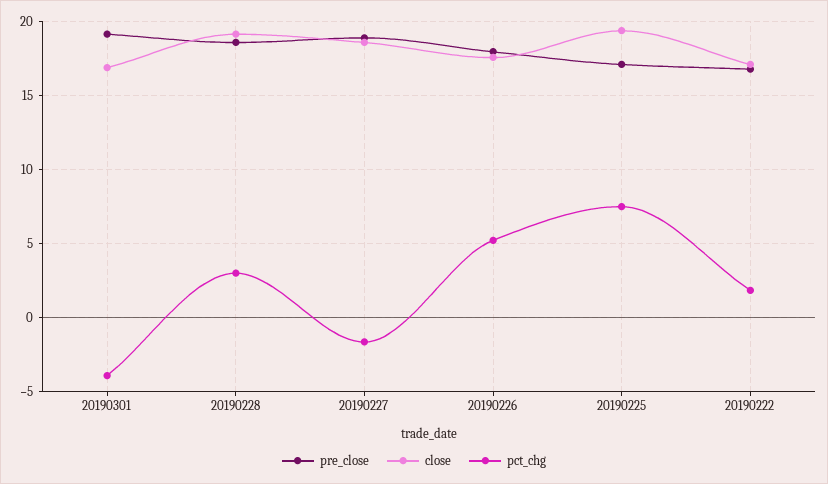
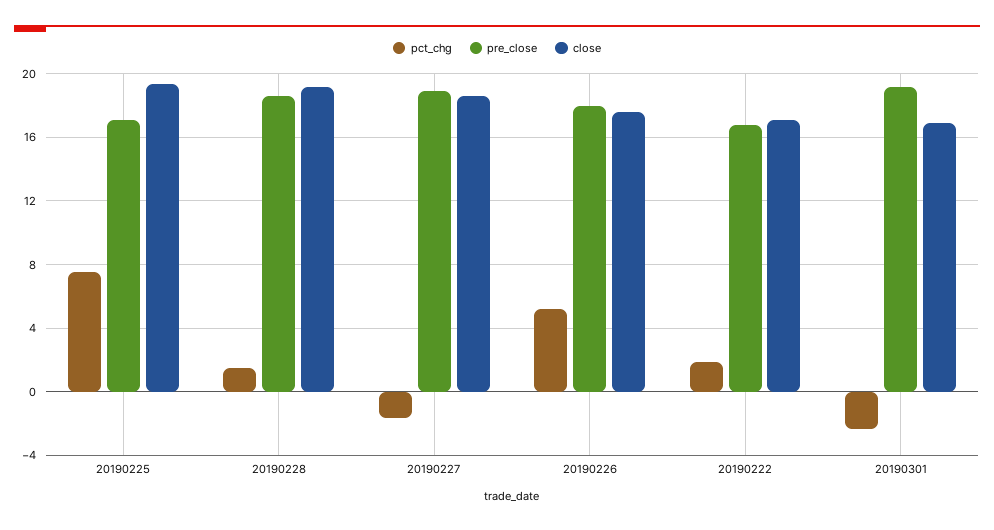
pct_chg, 20190301: -4 -> -2.5
pct_chg, 20190228: 3 -> 1.5

